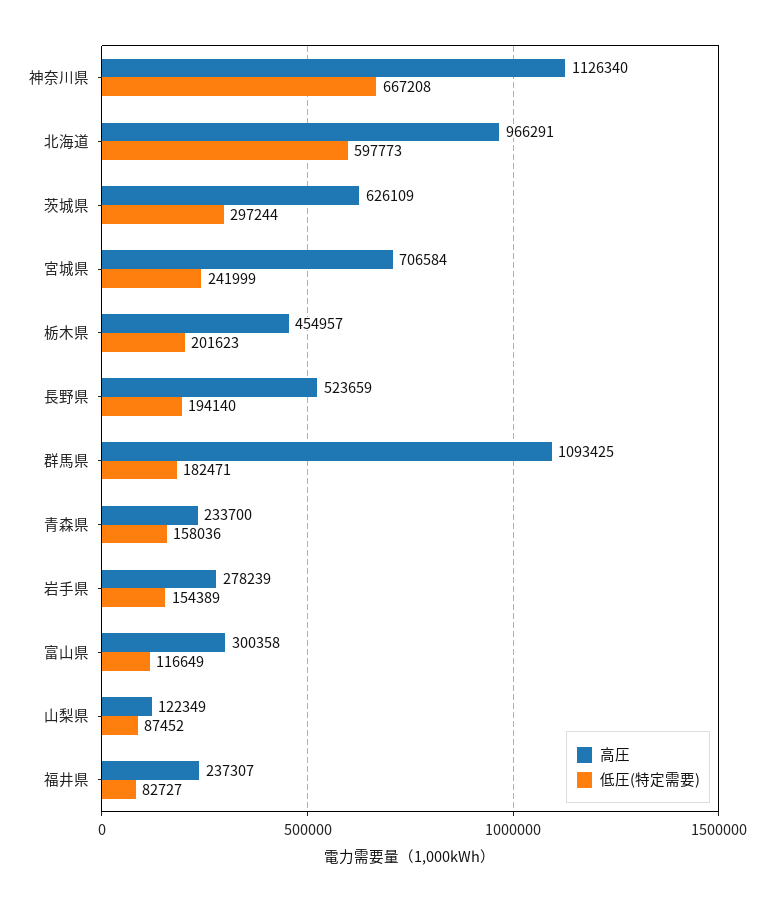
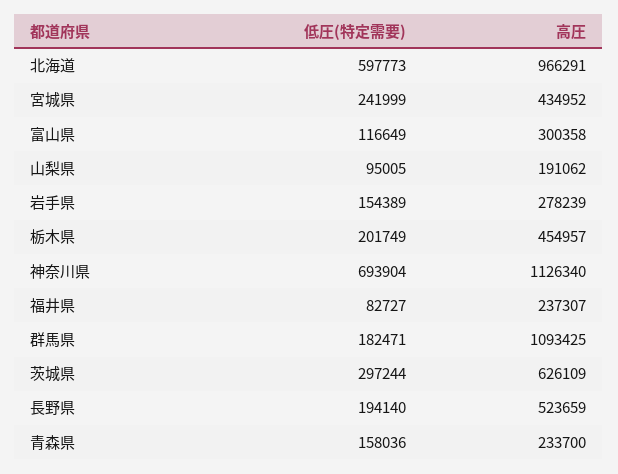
低圧(特定需要), 神奈川県: 667208 -> 693904
高圧, 宮城県: 706584 -> 434952
低圧(特定需要), 栃木県: 201623 -> 201749
高圧, 山梨県: 122349 -> 191062
低圧(特定需要), 山梨県: 87452 -> 95005

